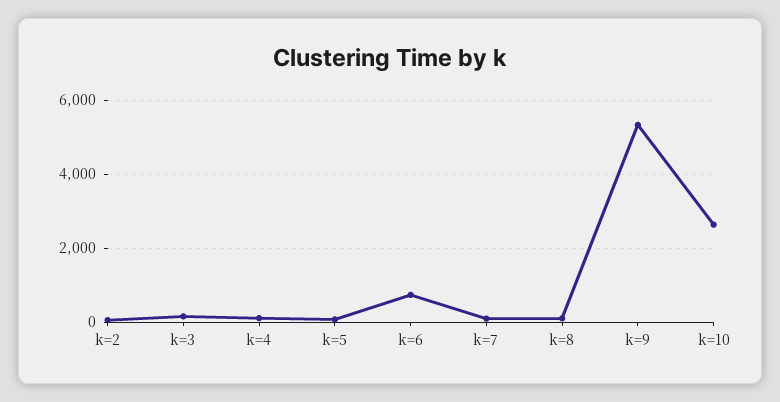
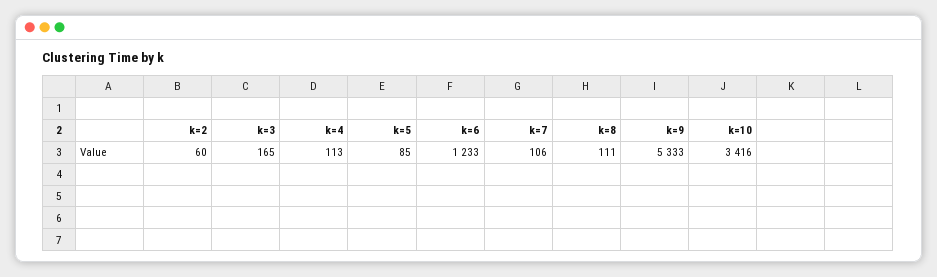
k=6: 800 -> 1233
k=10: 2600 -> 3416

